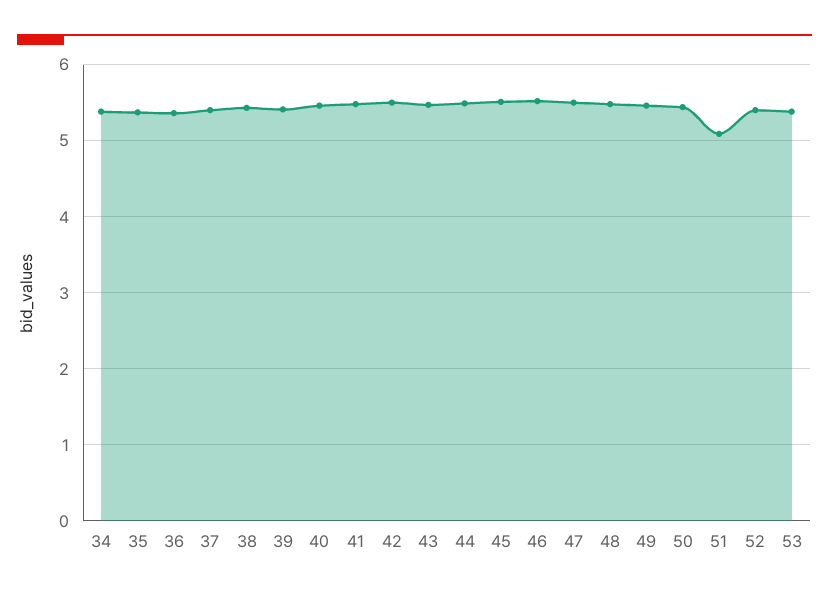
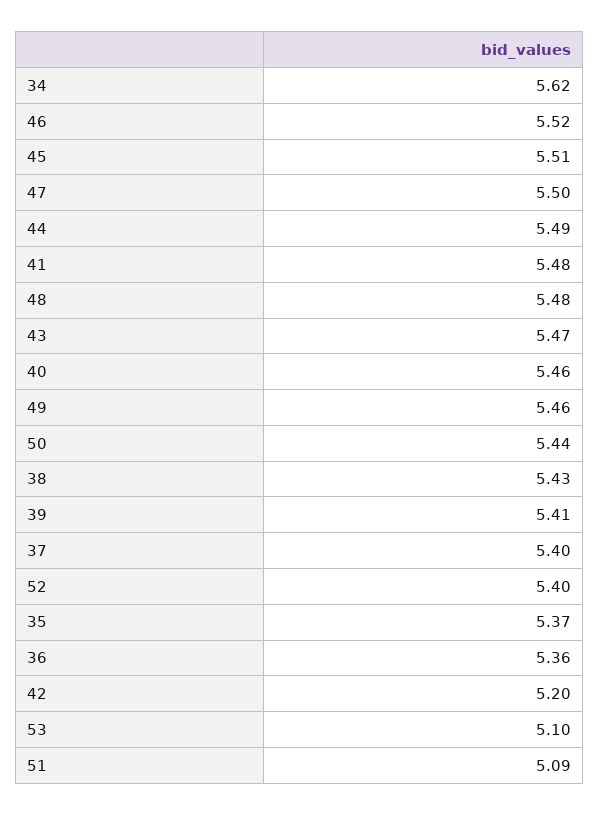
34: 5.4 -> 5.62
42: 5.5 -> 5.2
53: 5.4 -> 5.1

